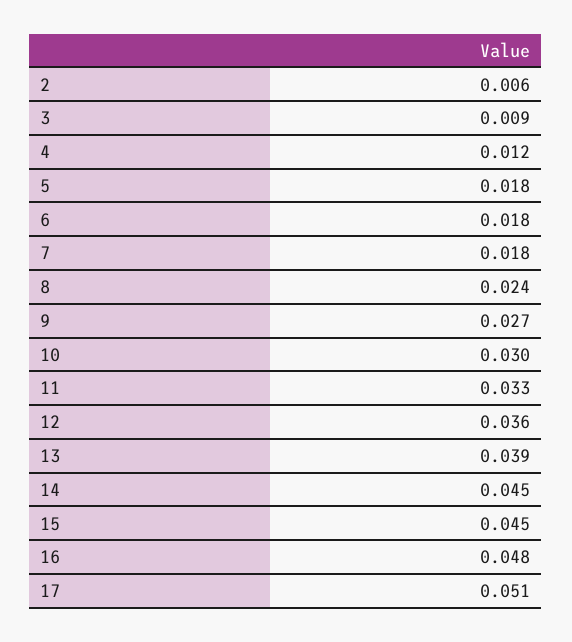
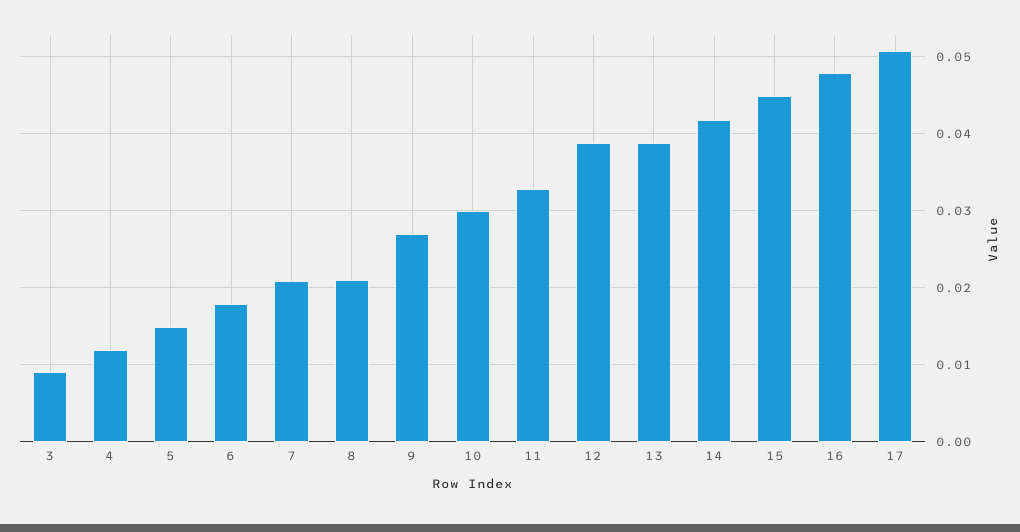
2: 0.006 -> none
5: 0.018 -> 0.015
7: 0.018 -> 0.021
8: 0.024 -> 0.021
12: 0.036 -> 0.039
14: 0.045 -> 0.042

